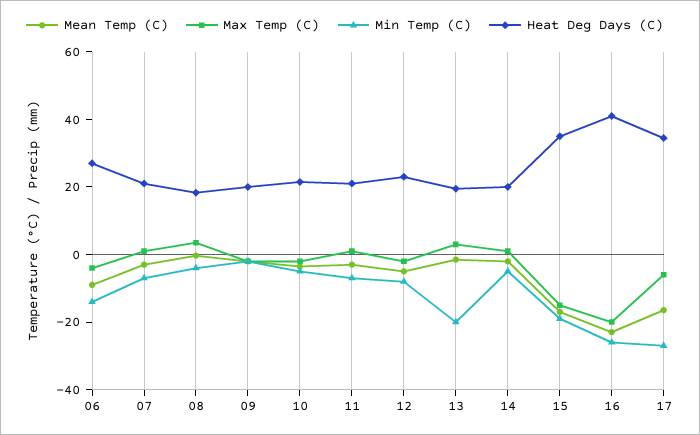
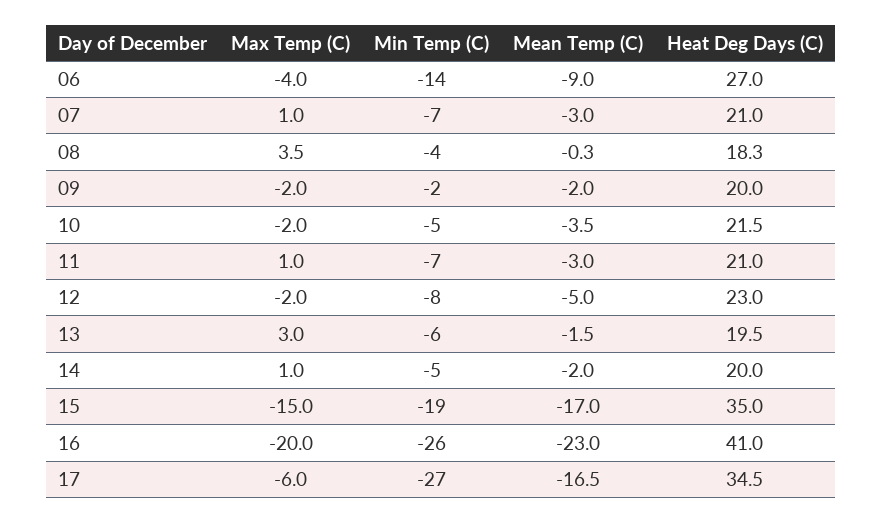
Min Temp (C), 13: -20 -> -6

